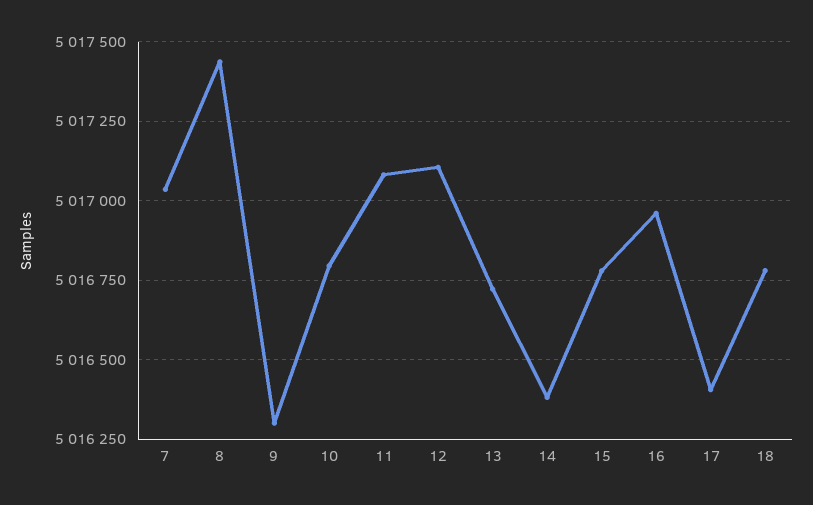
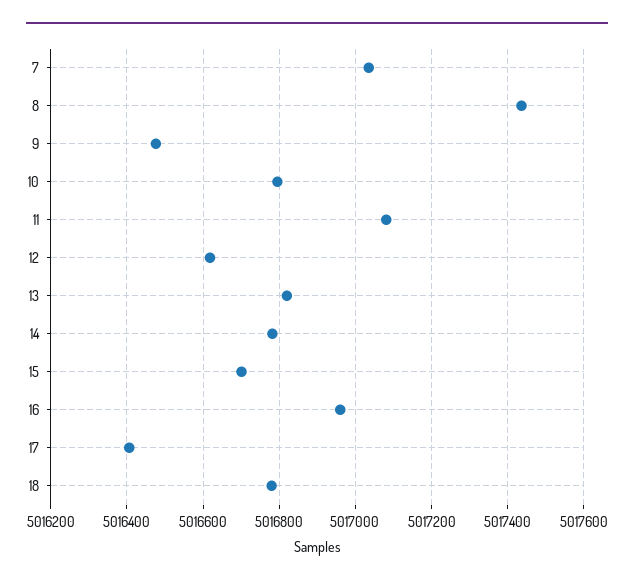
9: 5016300 -> 5016480
12: 5017100 -> 5016620
13: 5016725 -> 5016820
14: 5016375 -> 5016780
15: 5016775 -> 5016700

